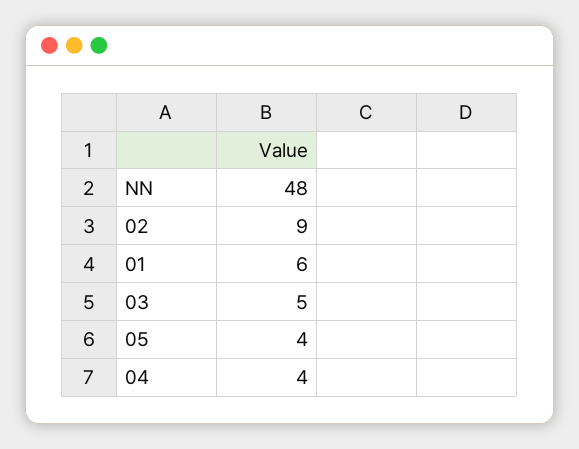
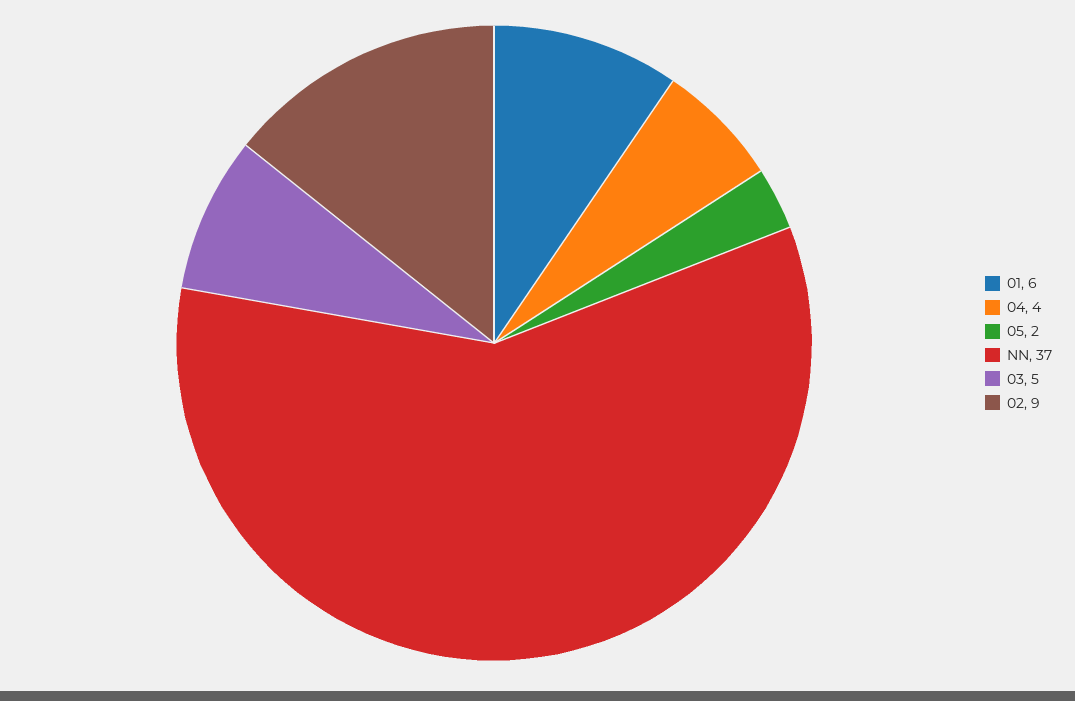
NN: 48 -> 37
05: 4 -> 2

